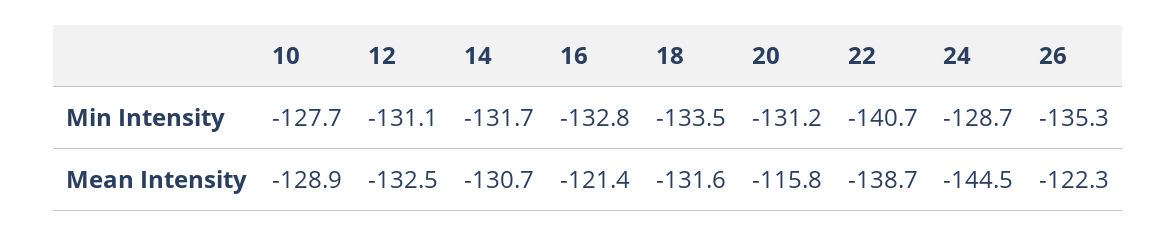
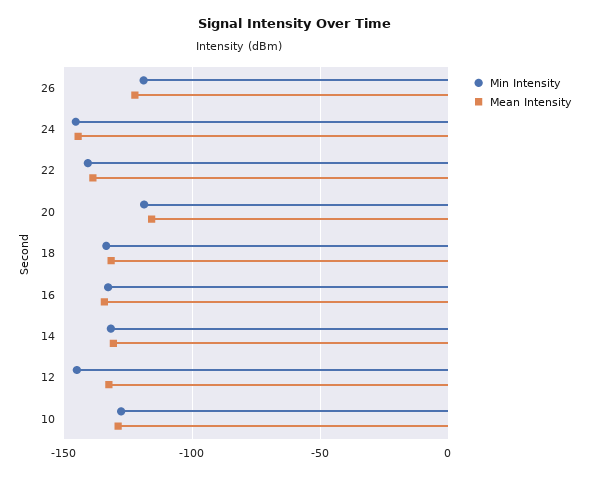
Min Intensity, 12: -131.1 -> -145
Min Intensity, 20: -131.2 -> -120
Min Intensity, 24: -128.7 -> -145
Min Intensity, 26: -135.3 -> -120
Mean Intensity, 16: -121.4 -> -135

